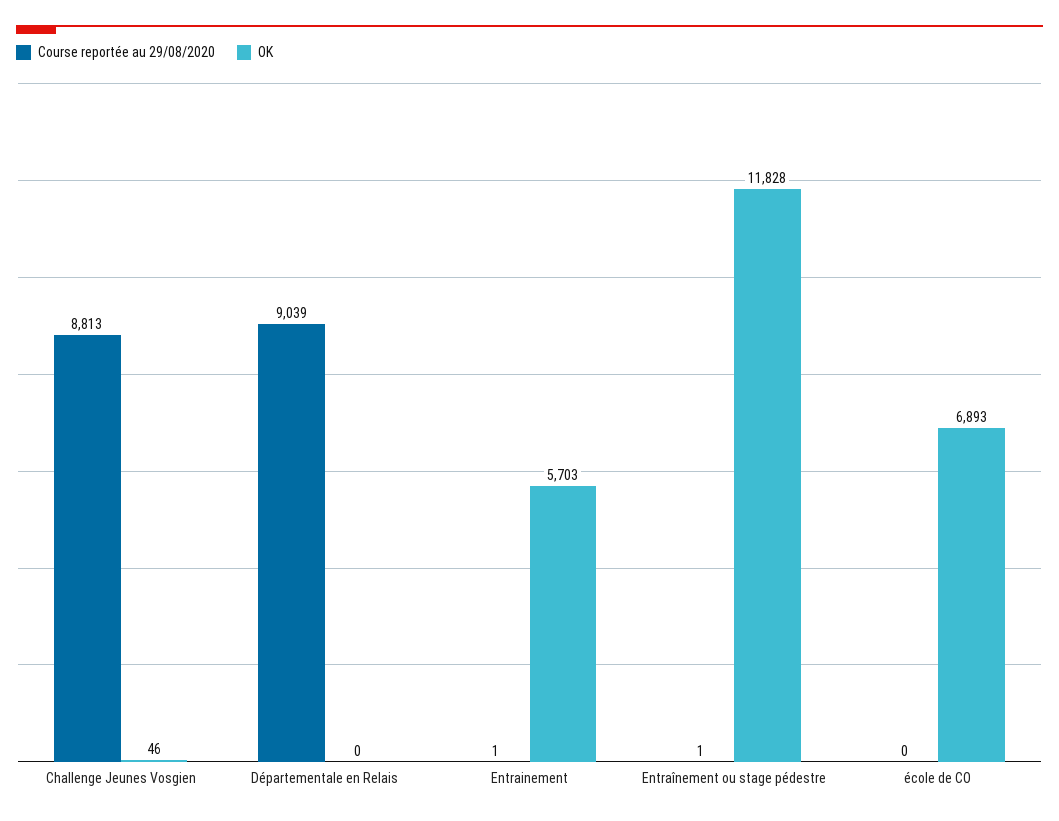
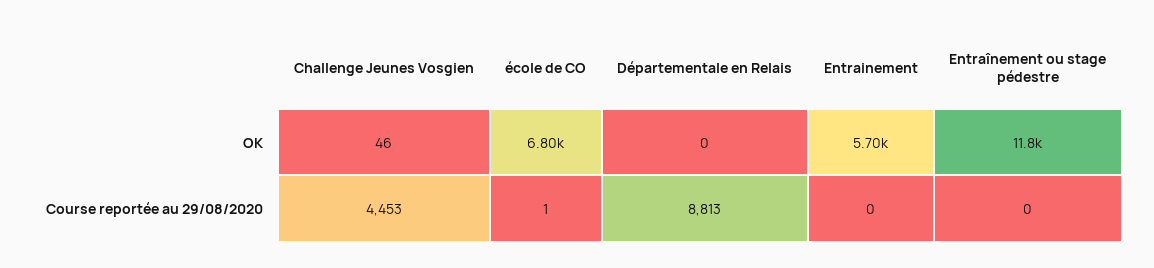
Course reportée au 29/08/2020, Challenge Jeunes Vosgien: 8813 -> 4453
Course reportée au 29/08/2020, Départementale en Relais: 9039 -> 8813
Course reportée au 29/08/2020, Entrainement: 1 -> 0
Course reportée au 29/08/2020, Entraînement ou stage pédestre: 1 -> 0
Course reportée au 29/08/2020, école de CO: 0 -> 1
OK, école de CO: 6893 -> 6800

